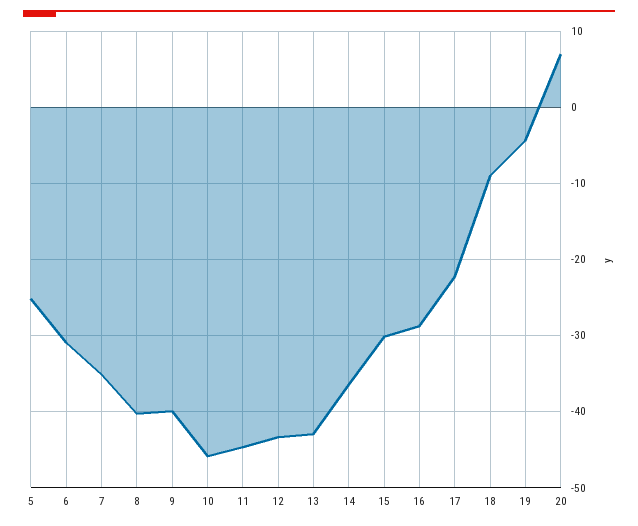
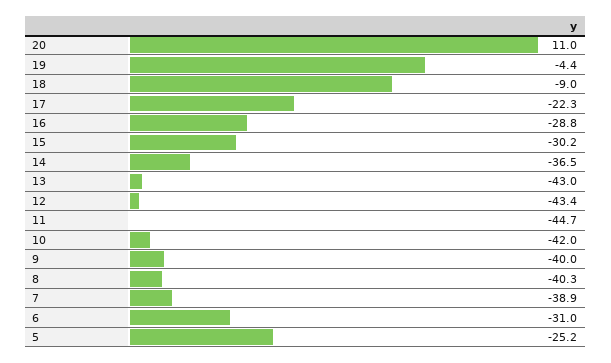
7: -35 -> -38.9
10: -46 -> -42
20: 7 -> 11

